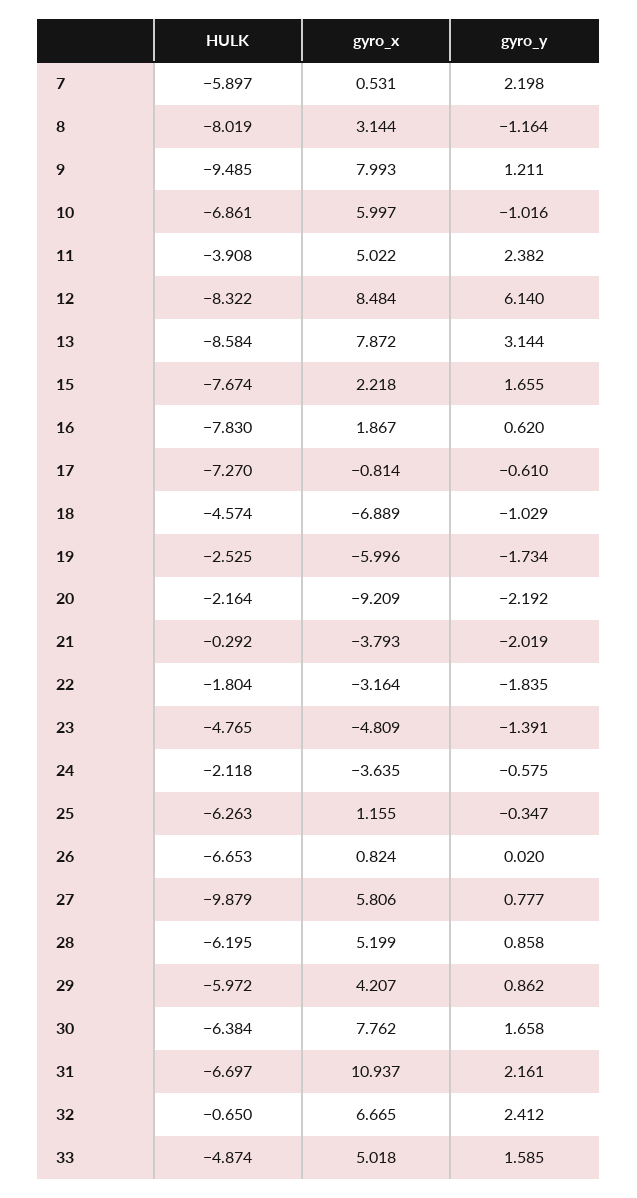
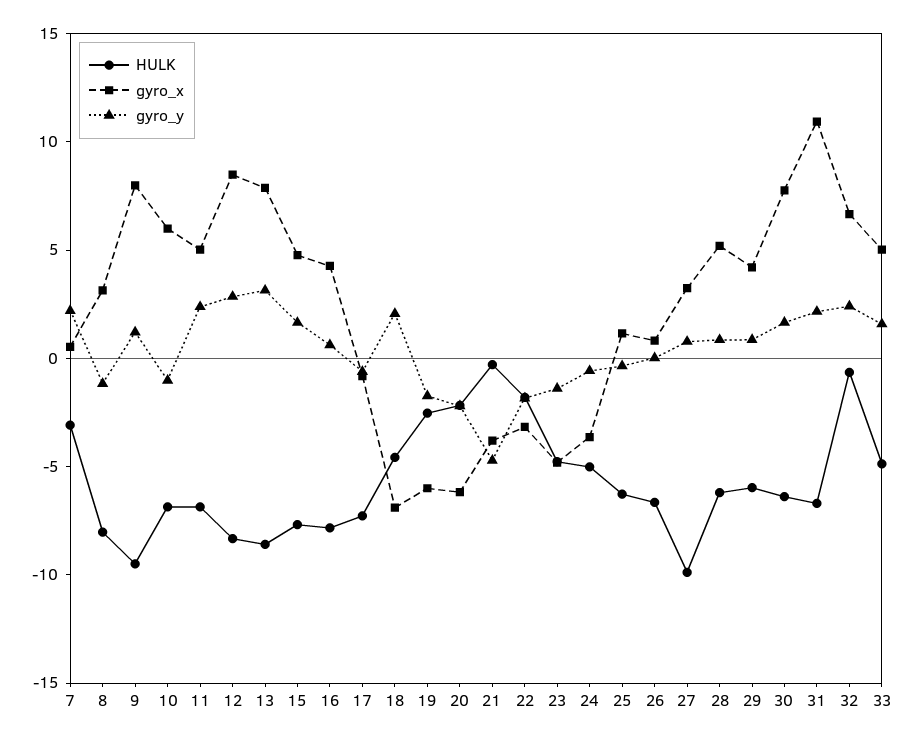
HULK, 7: -5.897 -> -3
HULK, 11: -3.908 -> -7
gyro_y, 12: 6.14 -> 3
gyro_x, 15: 2.218 -> 5
gyro_x, 16: 1.867 -> 4
gyro_y, 18: -1.029 -> 2
gyro_x, 20: -9.209 -> -6
gyro_y, 21: -2.019 -> -5
HULK, 24: -2.118 -> -5
gyro_x, 27: 5.806 -> 3

